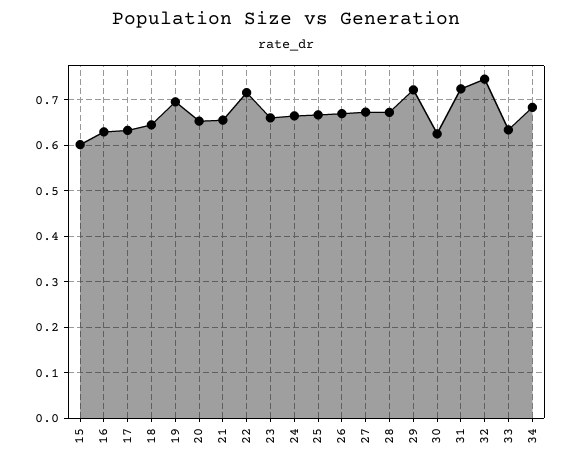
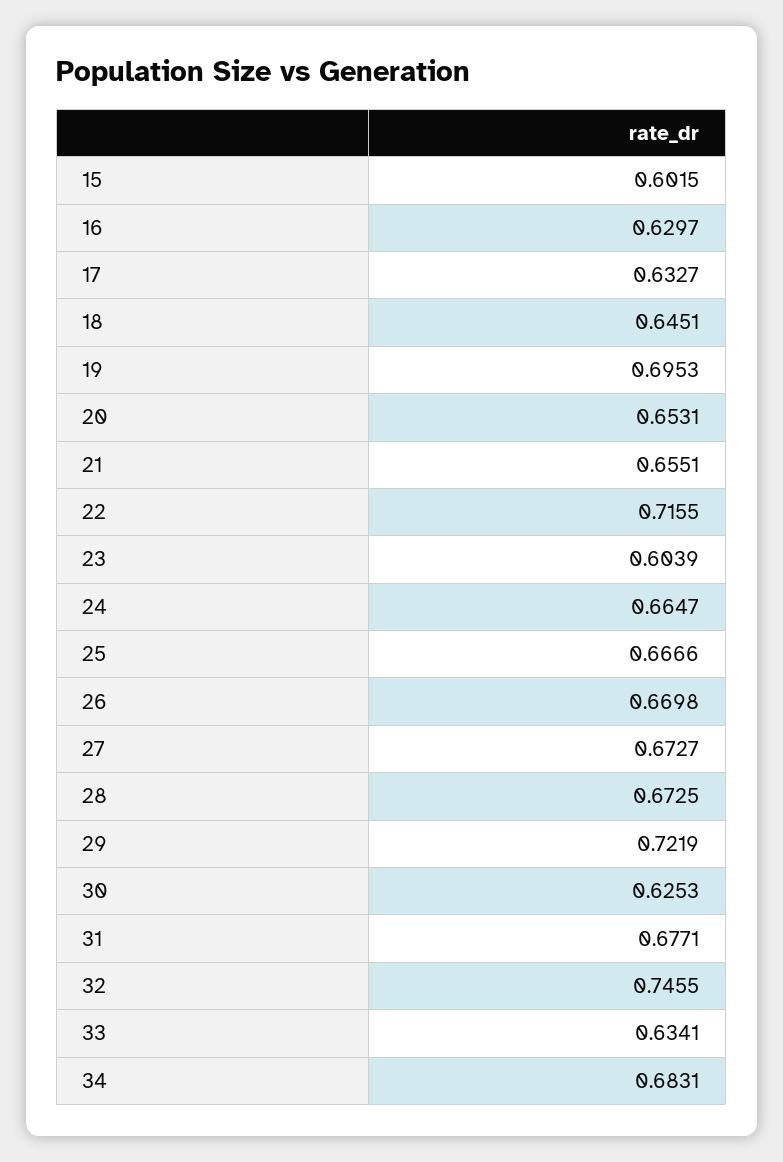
23: 0.66 -> 0.6039
31: 0.72 -> 0.6771

